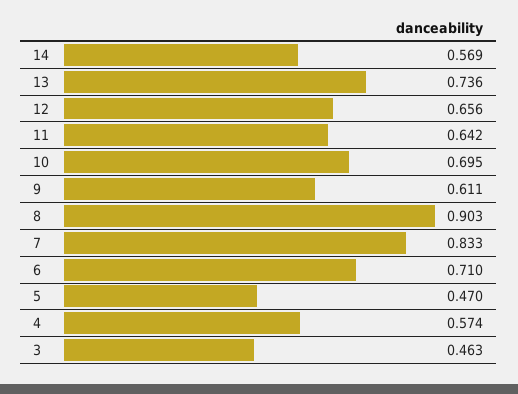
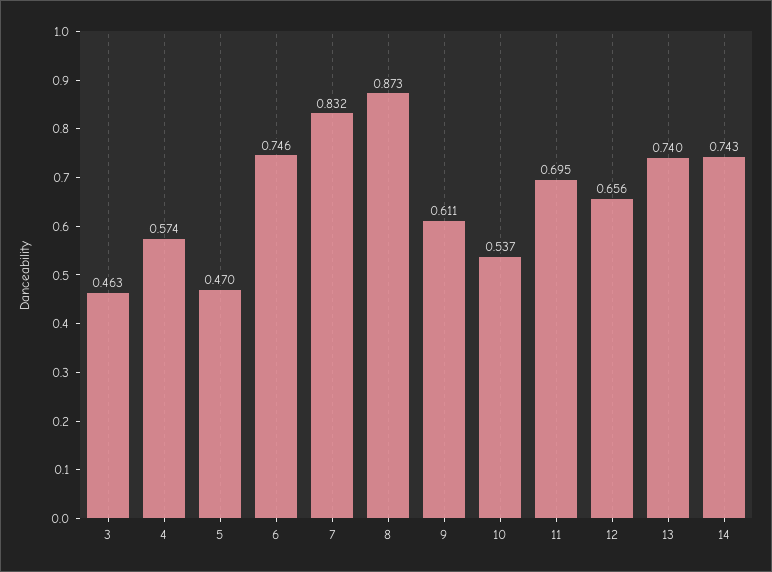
14: 0.569 -> 0.743
13: 0.736 -> 0.74
11: 0.642 -> 0.695
10: 0.695 -> 0.537
8: 0.903 -> 0.873
7: 0.833 -> 0.832
6: 0.71 -> 0.746

